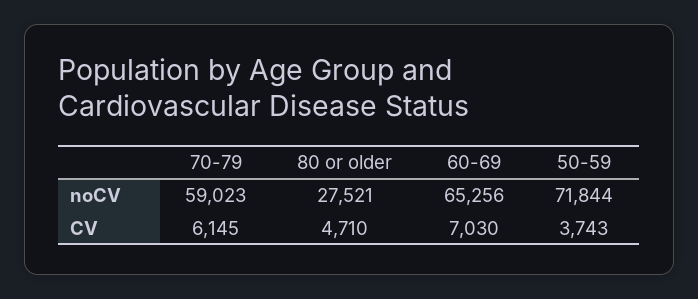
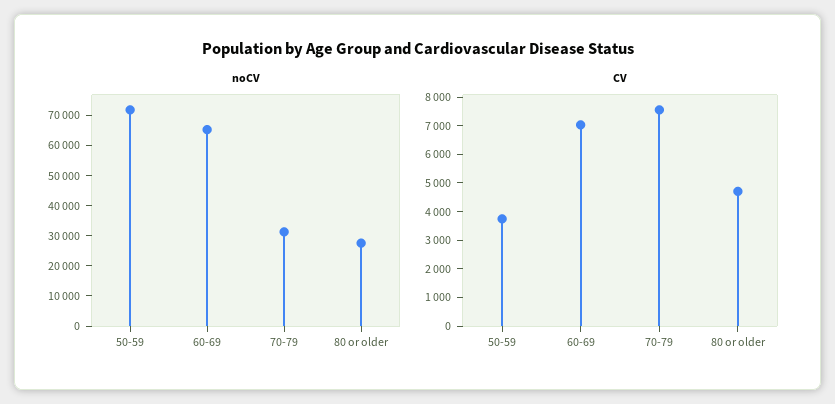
noCV, 70-79: 59023 -> 30000
CV, 70-79: 6145 -> 7500

